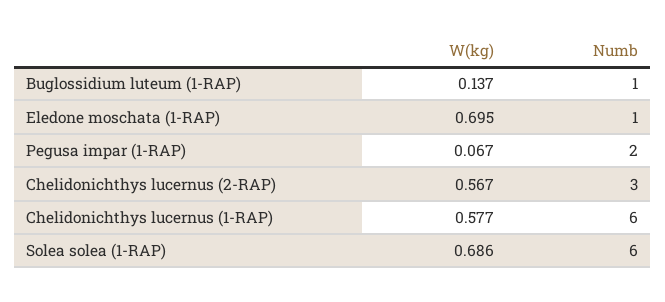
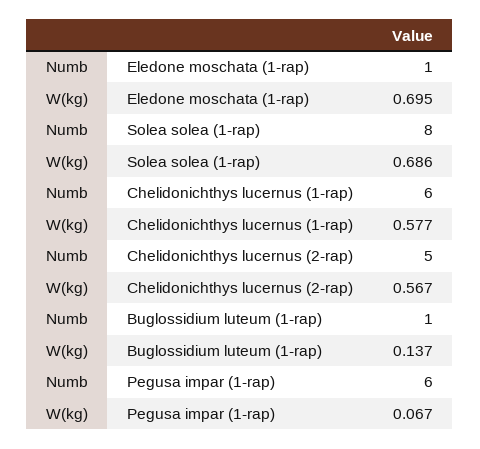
Numb, Pegusa impar (1-RAP): 2 -> 6
Numb, Chelidonichthys lucernus (2-RAP): 3 -> 5
Numb, Solea solea (1-RAP): 6 -> 8

